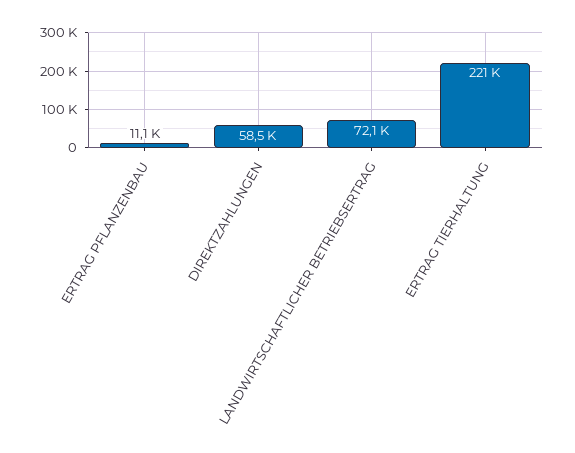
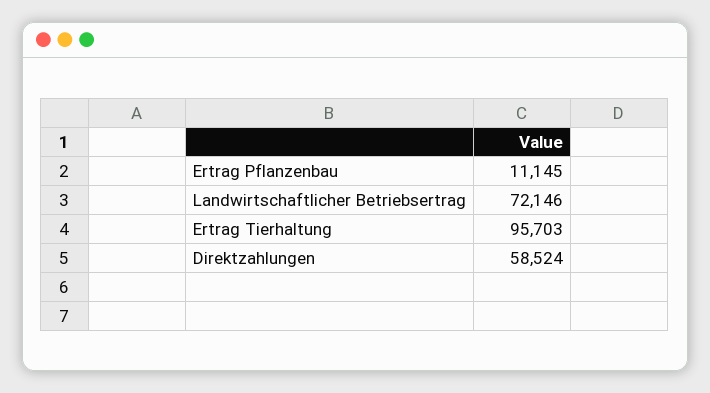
ERTRAG TIERHALTUNG: 221000 -> 95703

